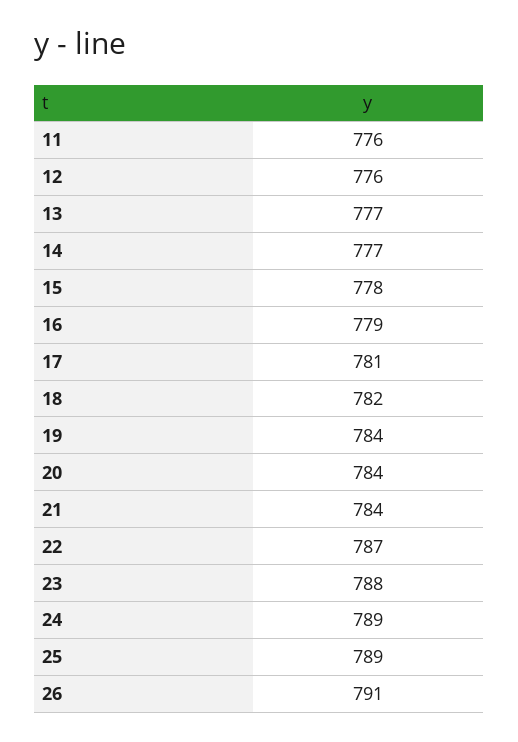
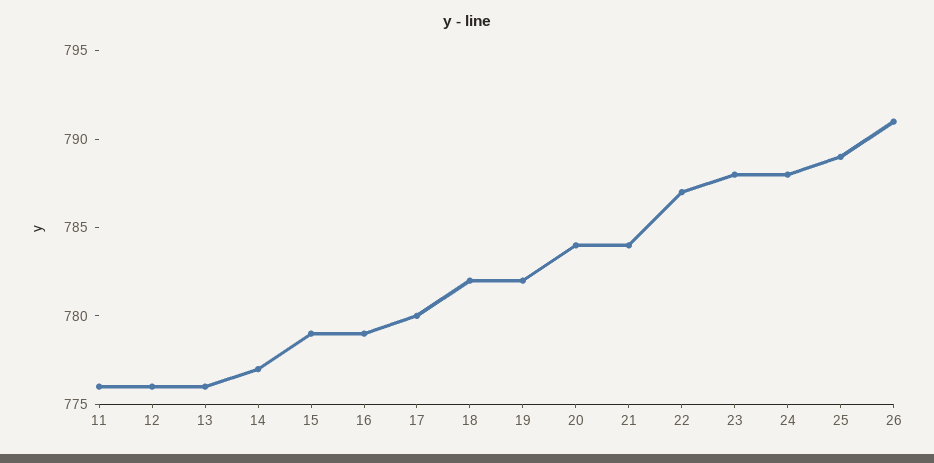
13: 777 -> 776
15: 778 -> 779
17: 781 -> 780
19: 784 -> 782
24: 789 -> 788

